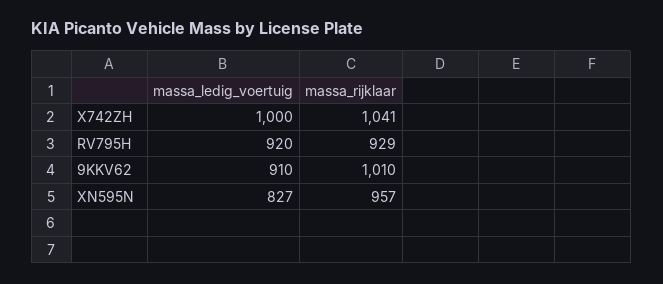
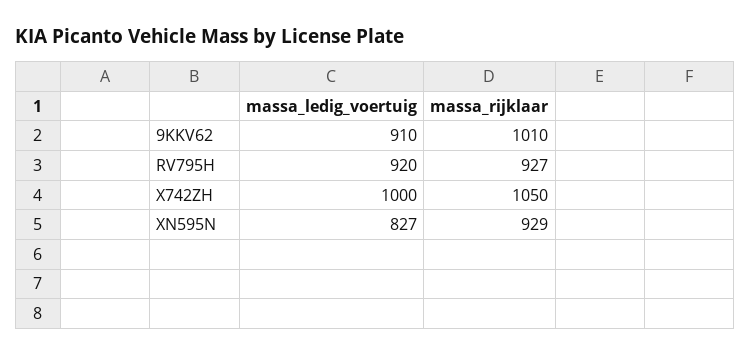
massa_rijklaar, X742ZH: 1041 -> 1050
massa_rijklaar, RV795H: 929 -> 927
massa_rijklaar, XN595N: 957 -> 929

